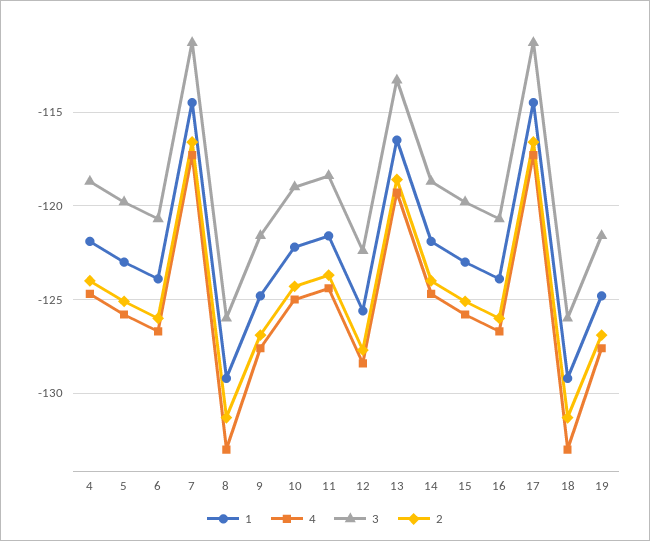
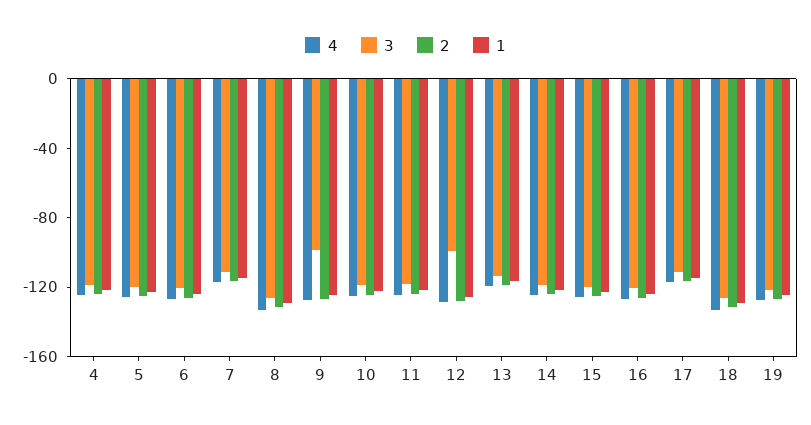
3, 9: -121.5 -> -100
3, 12: -122.5 -> -100

